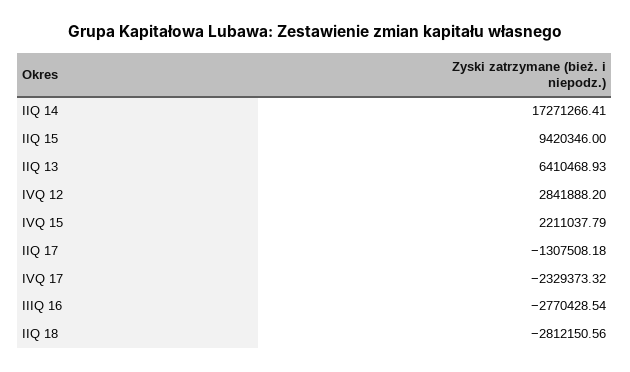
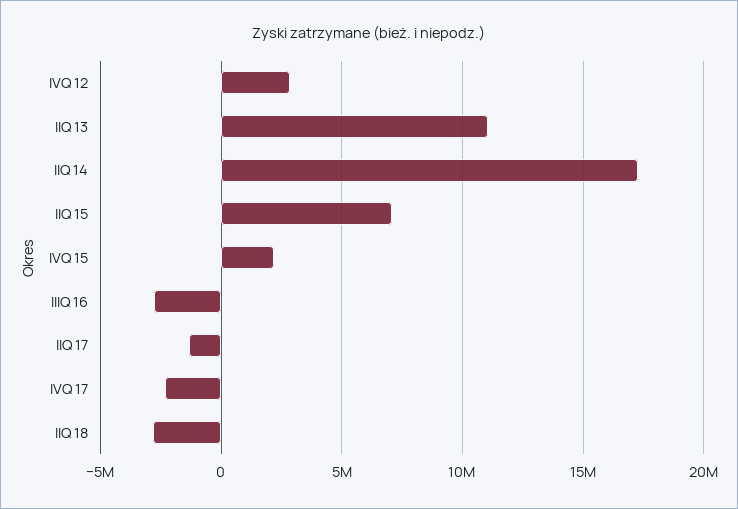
IIQ 15: 9420346 -> 7000000
IIQ 13: 6410468.93 -> 11000000

